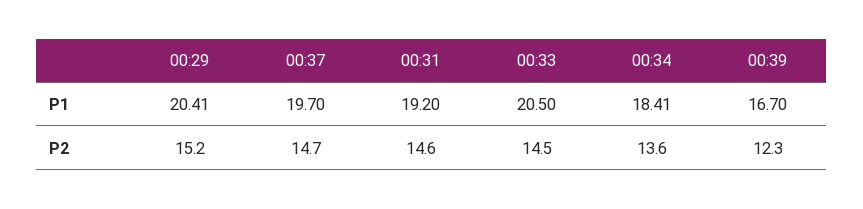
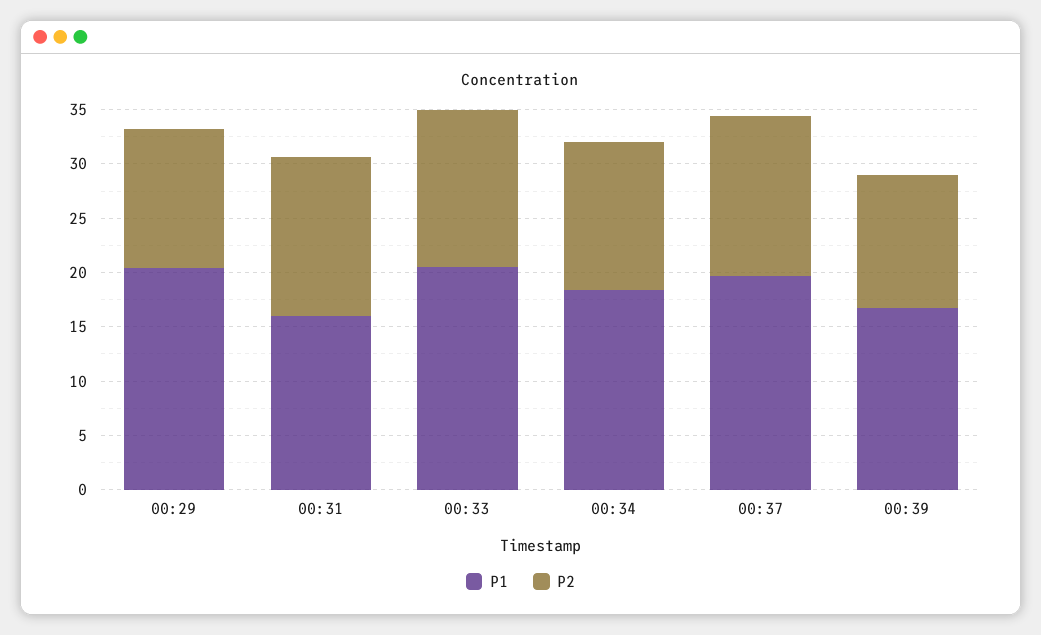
P1, 00:31: 19.2 -> 16
P2, 00:29: 15.2 -> 13

